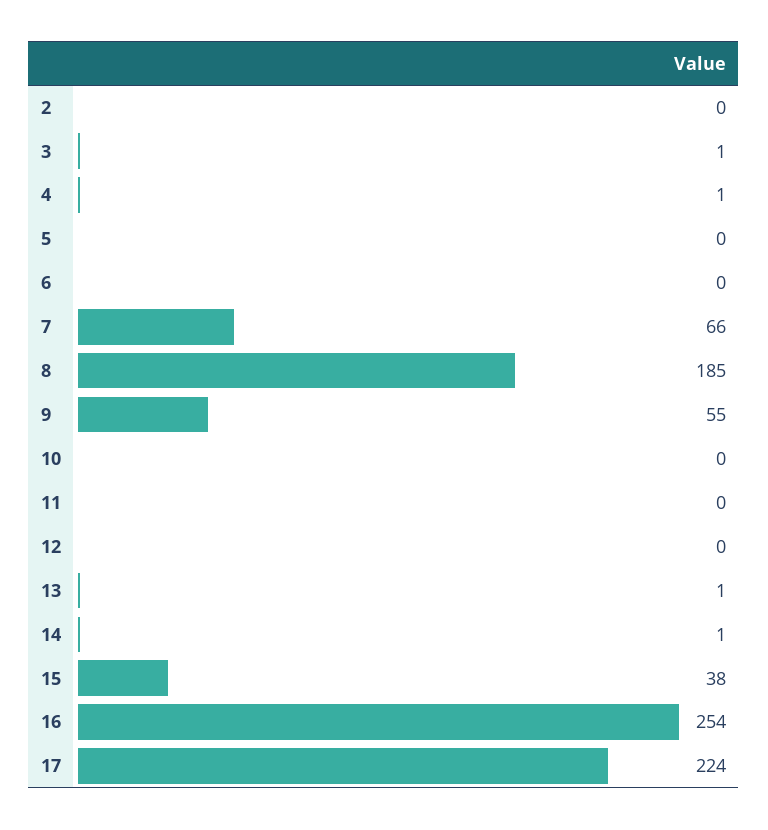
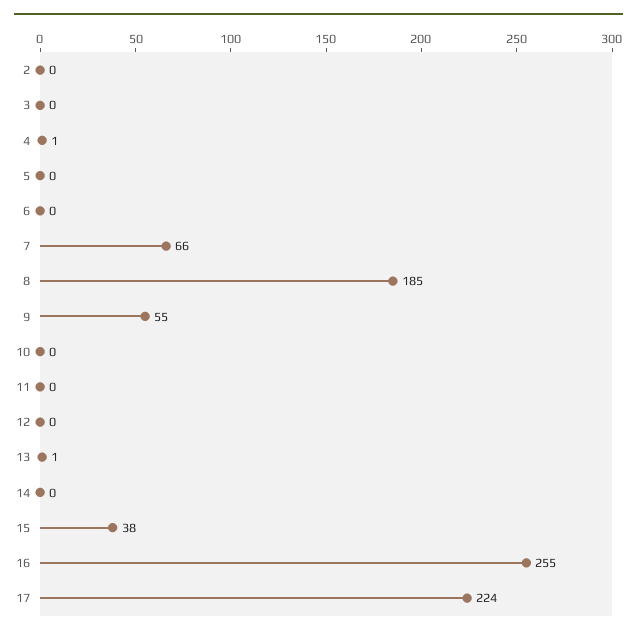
3: 1 -> 0
14: 1 -> 0
16: 254 -> 255

